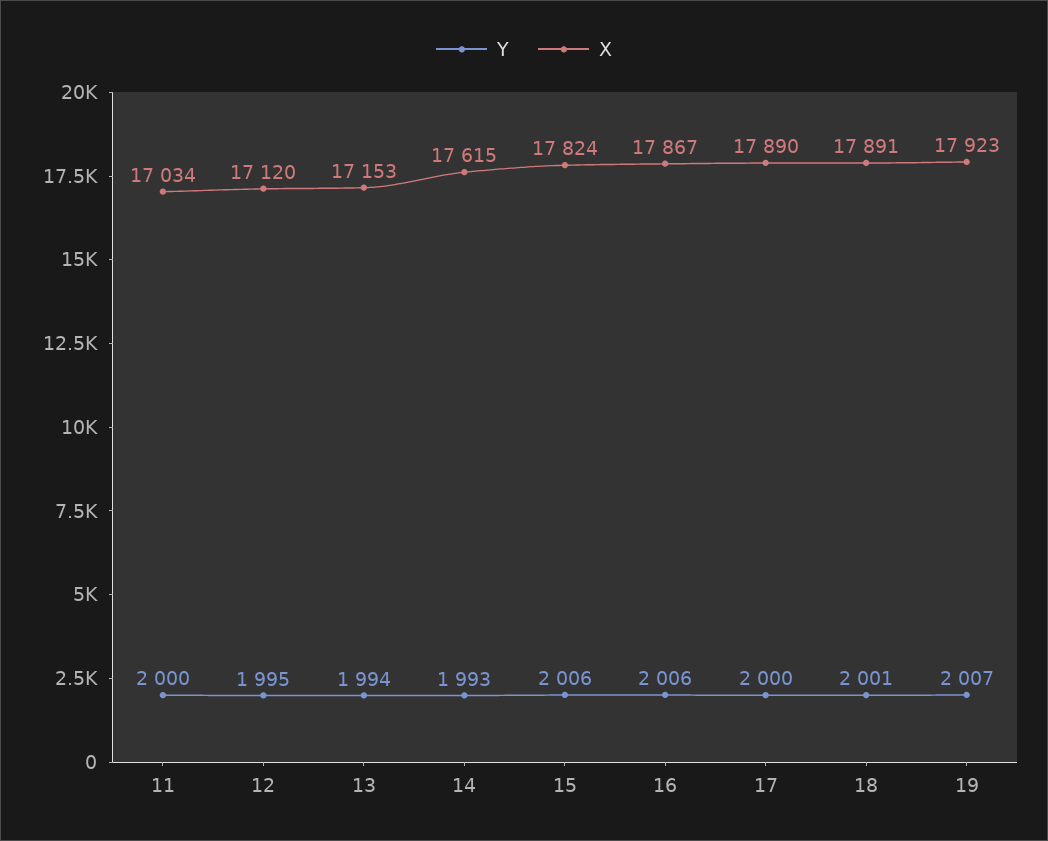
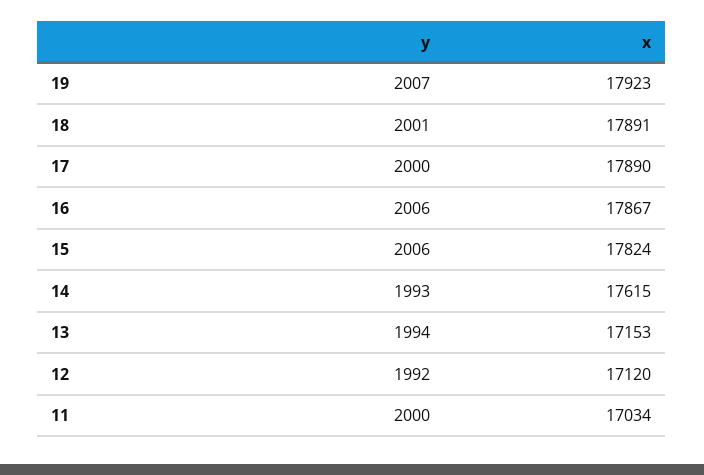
Y, 12: 1995 -> 1992

